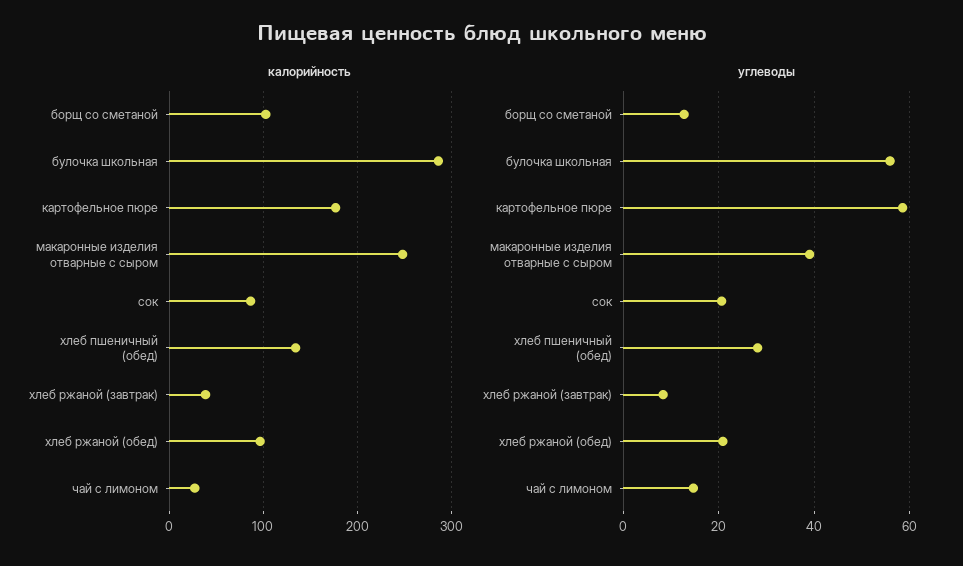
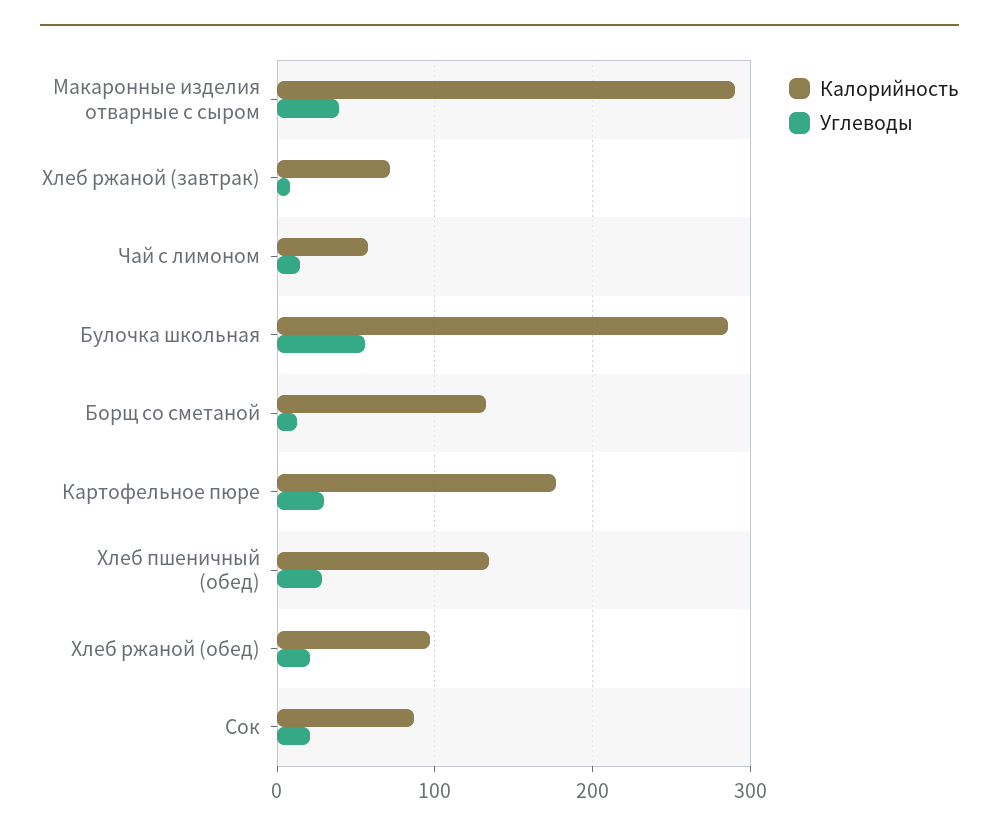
калорийность, борщ со сметаной: 100 -> 130
калорийность, макаронные изделия отварные с сыром: 250 -> 290
калорийность, хлеб ржаной (завтрак): 40 -> 70
калорийность, чай с лимоном: 30 -> 60
углеводы, картофельное пюре: 58 -> 30

